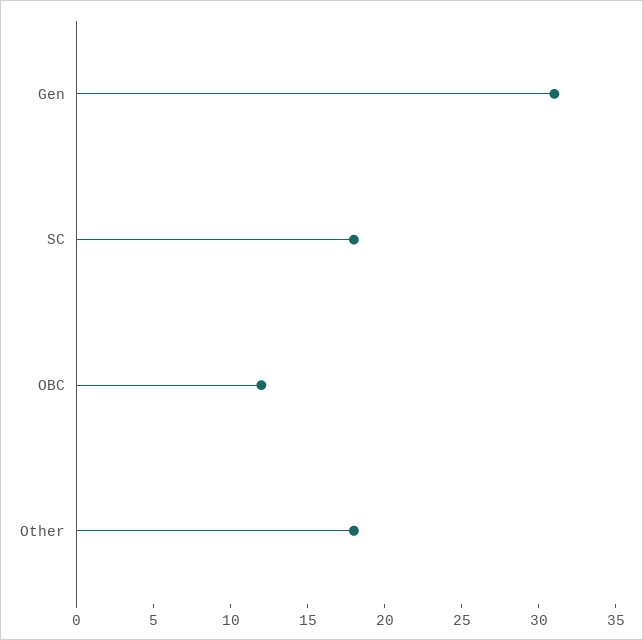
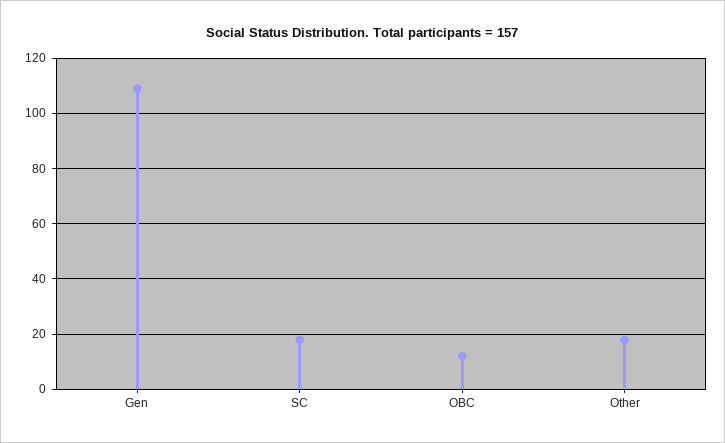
Gen: 31 -> 110

